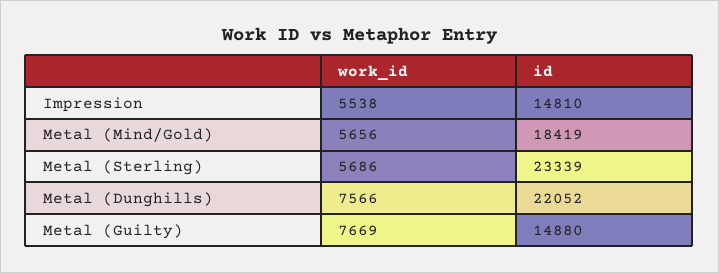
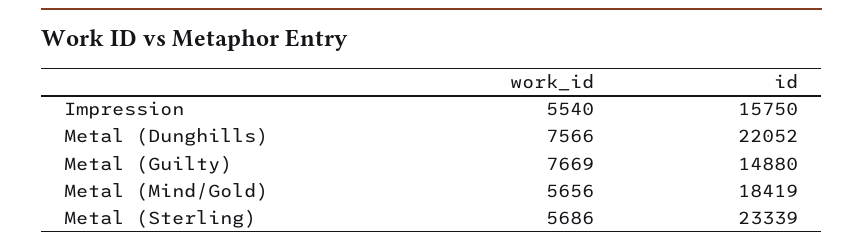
work_id, Impression: 5538 -> 5540
id, Impression: 14810 -> 15750

